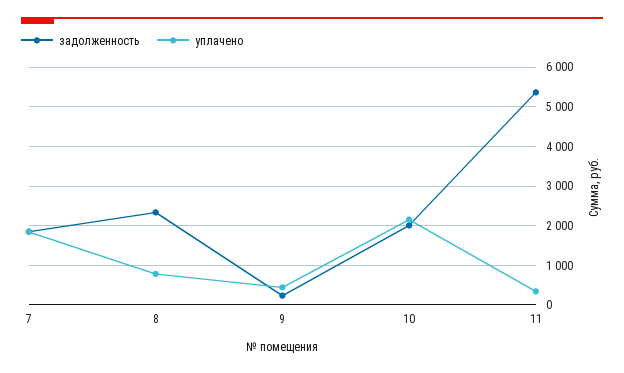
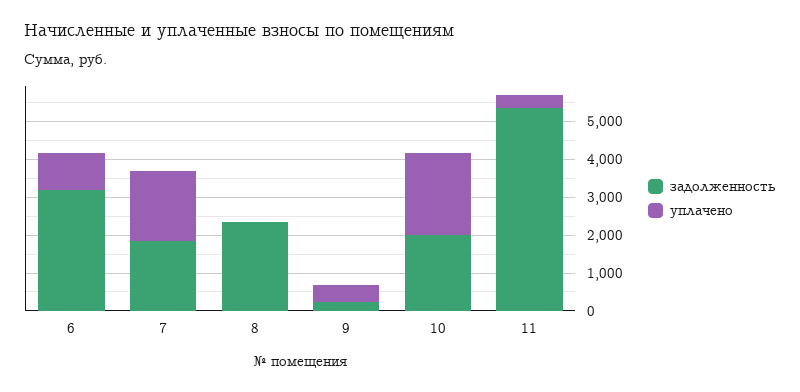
уплачено, 8: 800 -> 0
задолженность, 6: none -> 3250
уплачено, 6: none -> 1000

